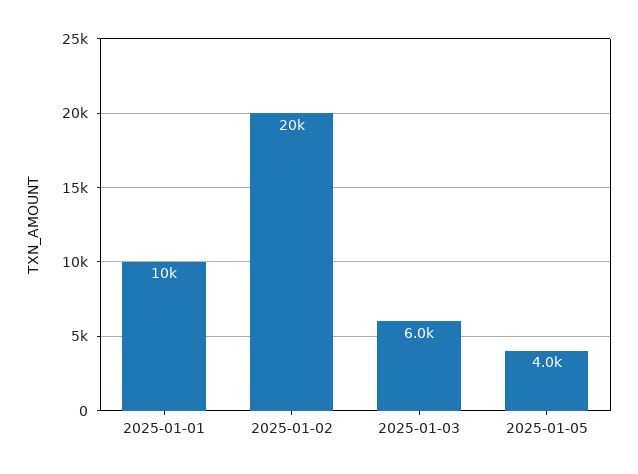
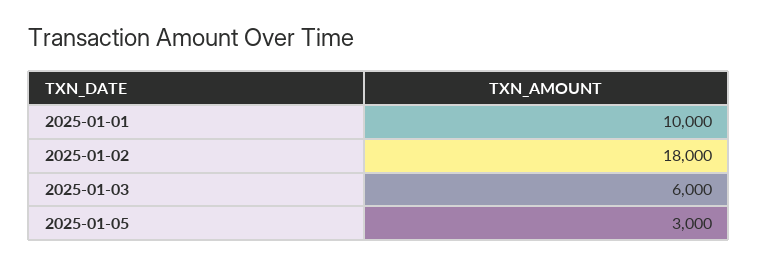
2025-01-02: 20000 -> 18000
2025-01-05: 4000 -> 3000

